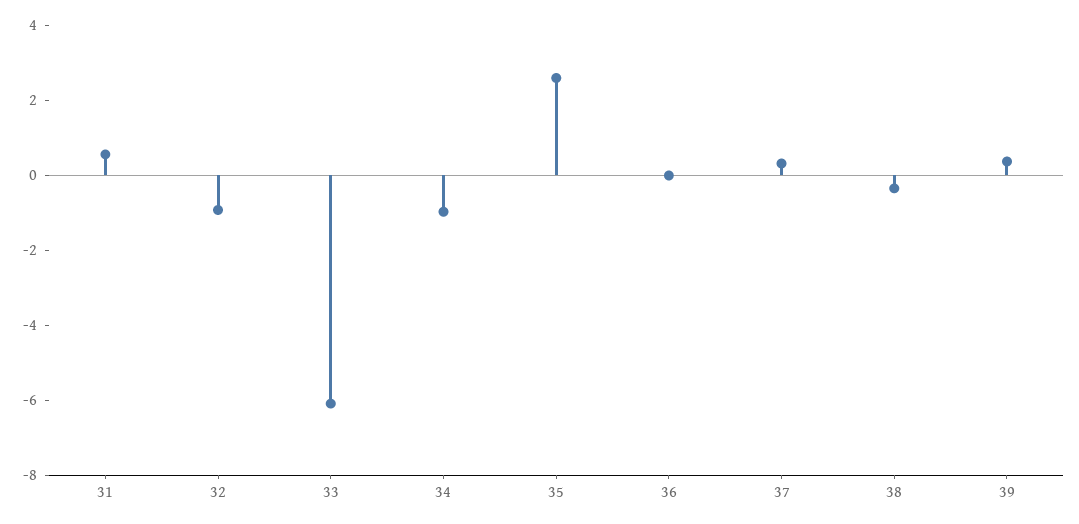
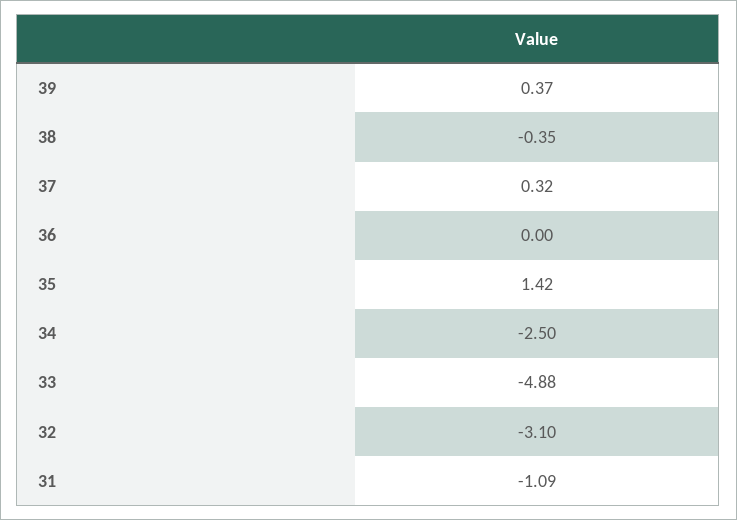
31: 0.5 -> -1.09
32: -1 -> -3.1
33: -6 -> -4.88
34: -1 -> -2.5
35: 2.5 -> 1.42

